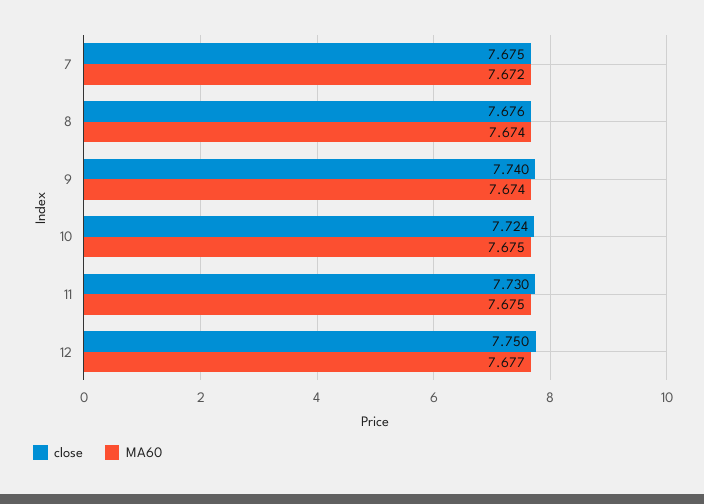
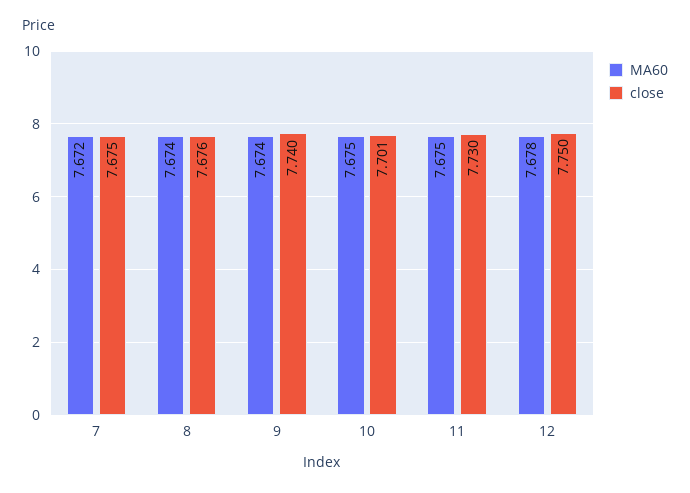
close, 10: 7.724 -> 7.701
MA60, 12: 7.677 -> 7.678

